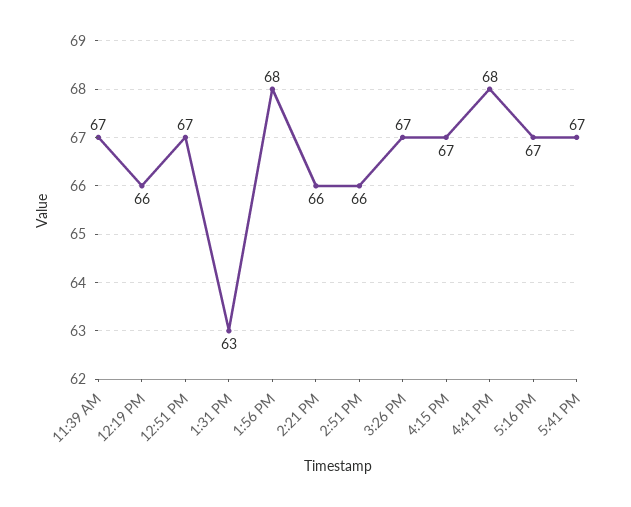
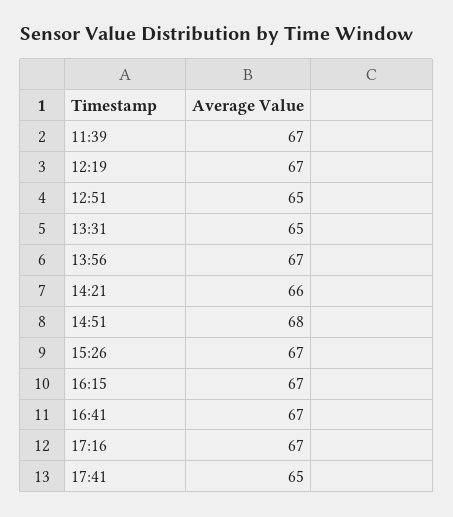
12:19 PM: 66 -> 67
12:51 PM: 67 -> 65
1:31 PM: 63 -> 65
1:56 PM: 68 -> 67
2:51 PM: 66 -> 68
4:41 PM: 68 -> 67
5:41 PM: 67 -> 65

